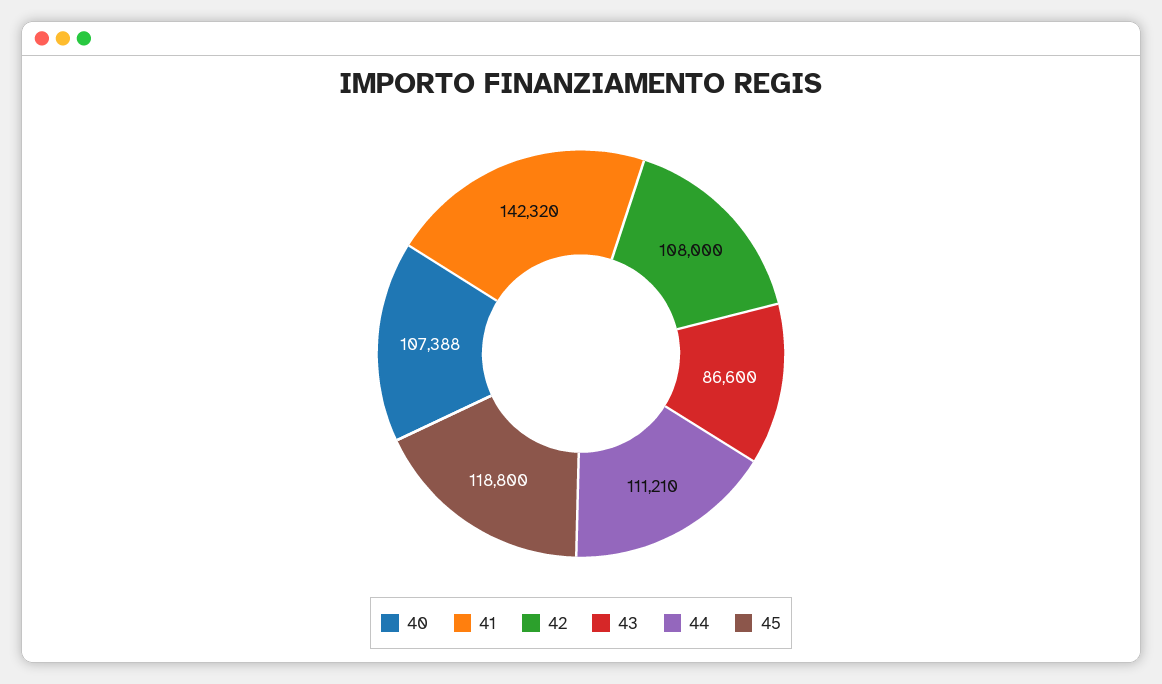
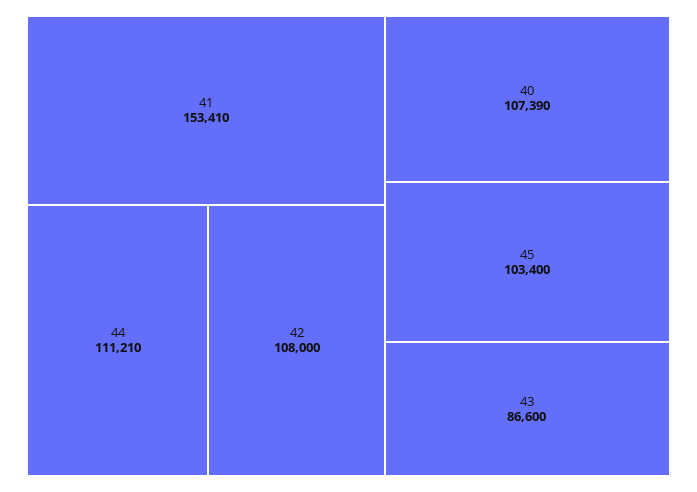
40: 107388 -> 107390
41: 142320 -> 153410
45: 118800 -> 103400

